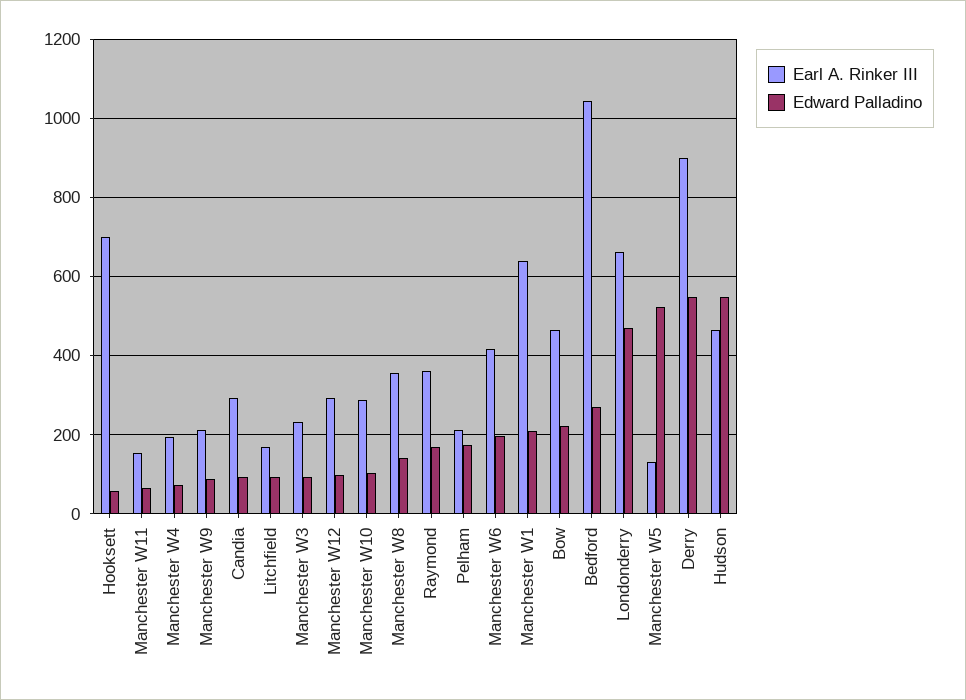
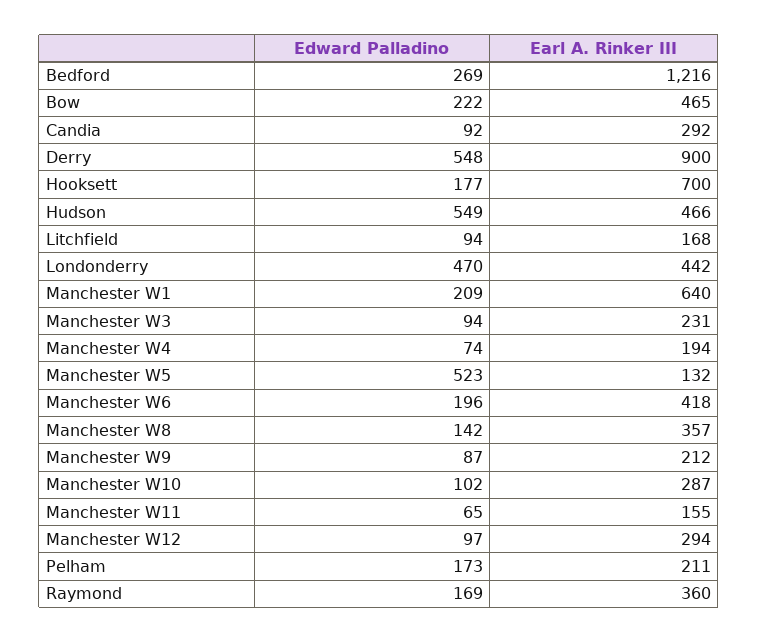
Edward Palladino, Hooksett: 60 -> 177
Earl A. Rinker III, Bedford: 1040 -> 1216
Earl A. Rinker III, Londonderry: 660 -> 442

